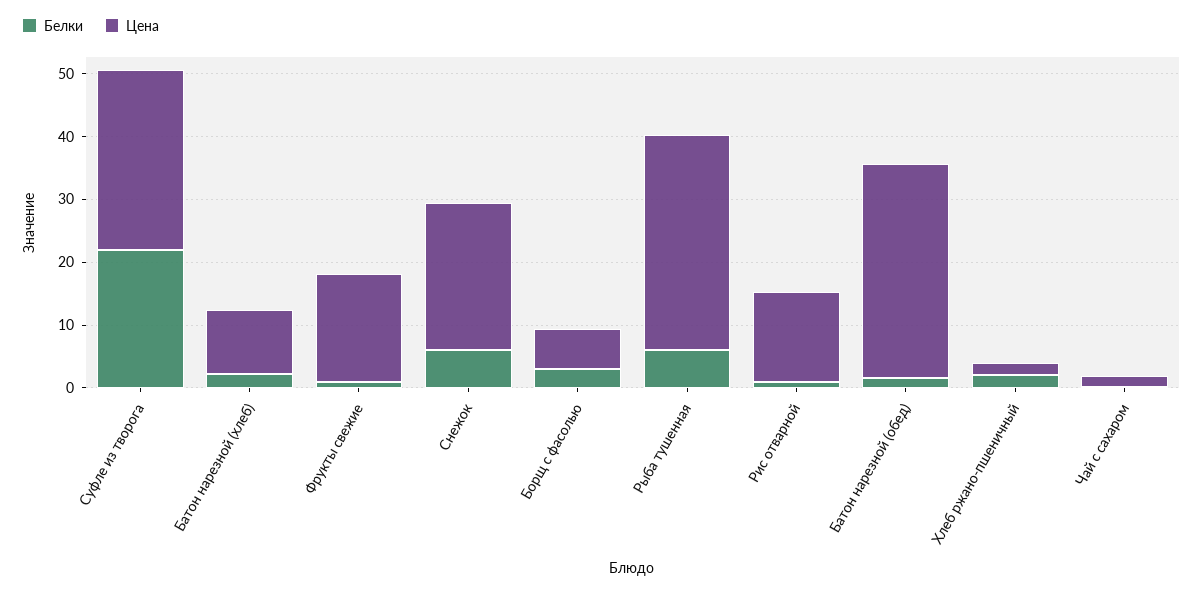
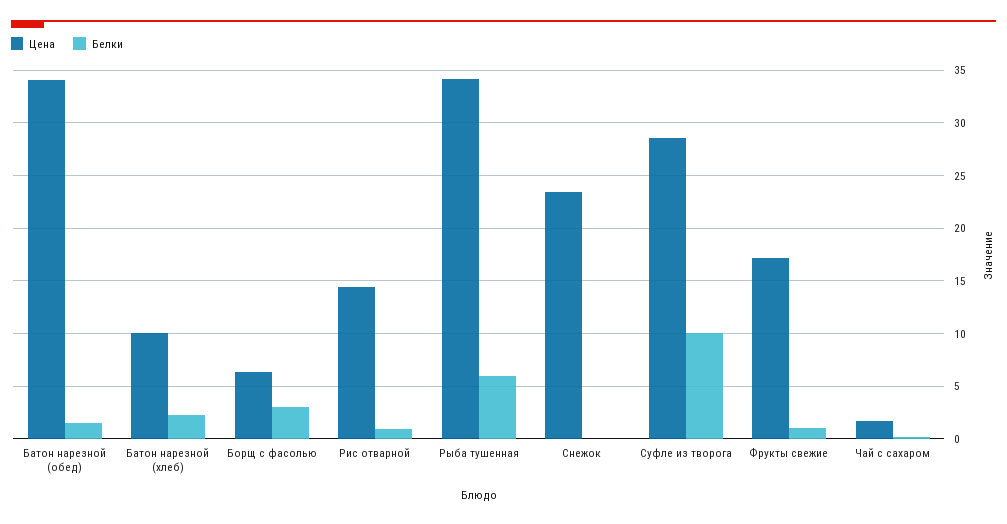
Белки, Суфле из творога: 22 -> 10
Белки, Снежок: 6 -> 0
Белки, Хлеб ржано-пшеничный: 2 -> none
Цена, Хлеб ржано-пшеничный: 2 -> none

